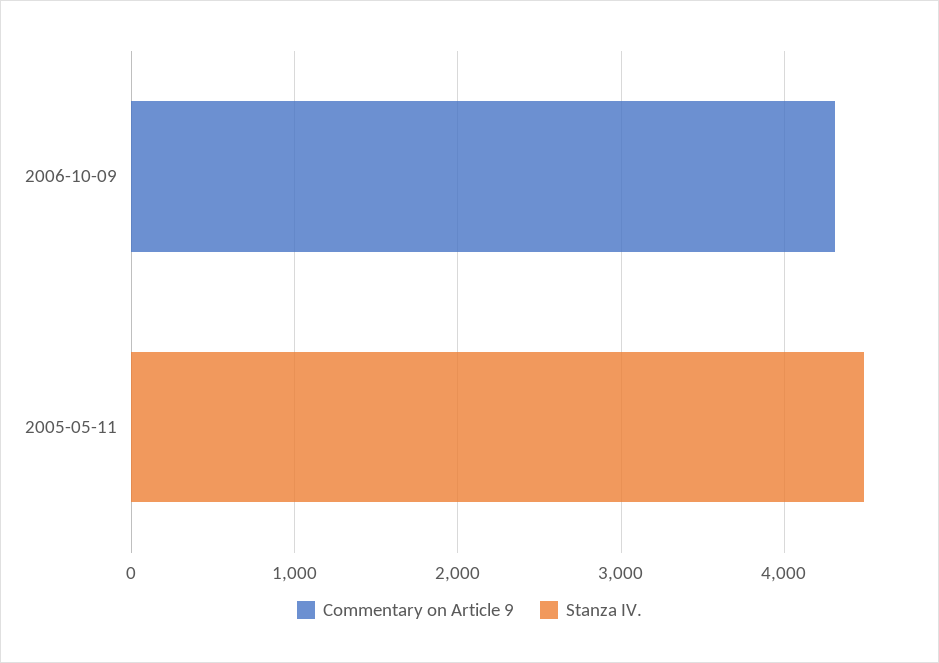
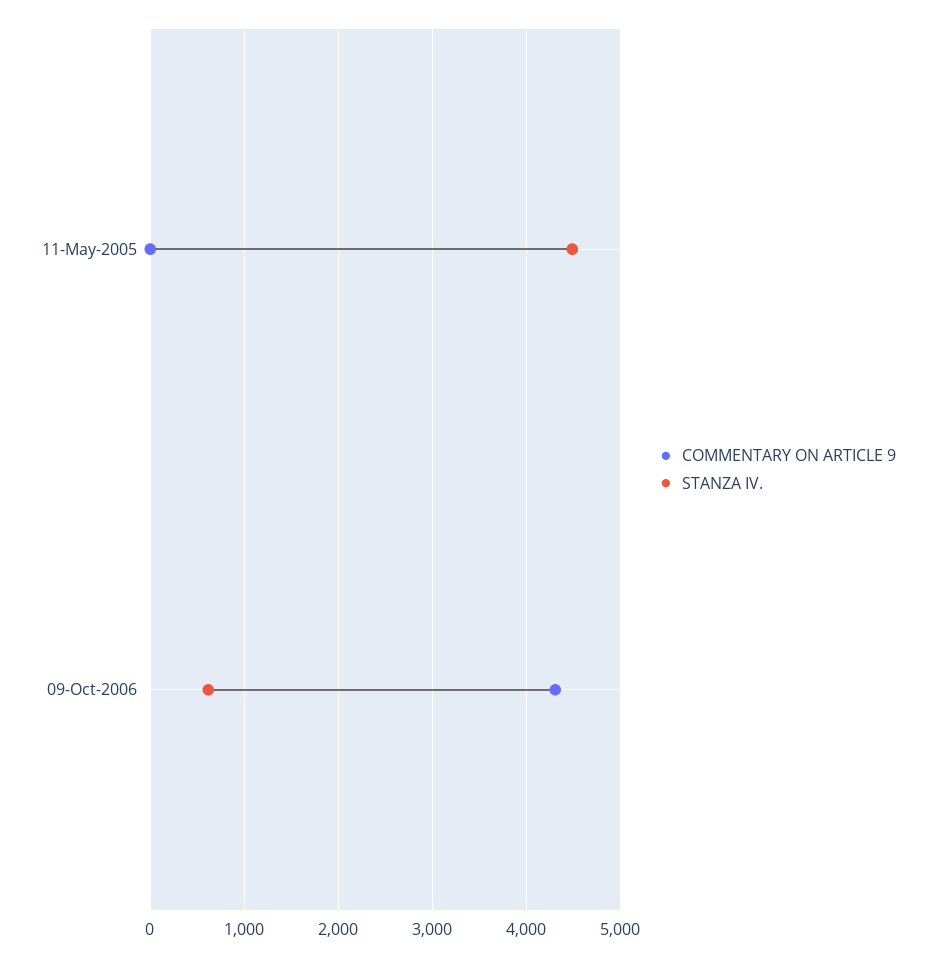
Stanza IV., 2006-10-09: 0 -> 600

